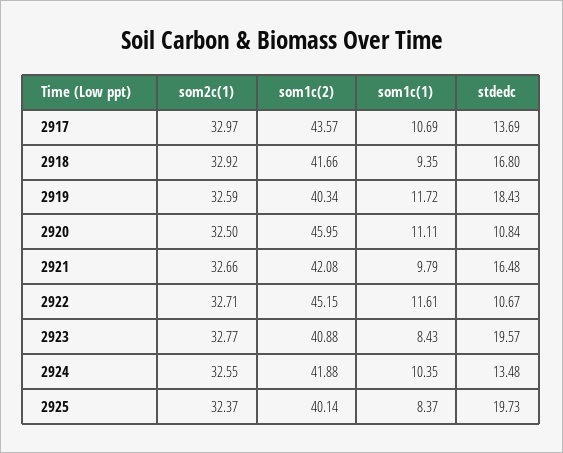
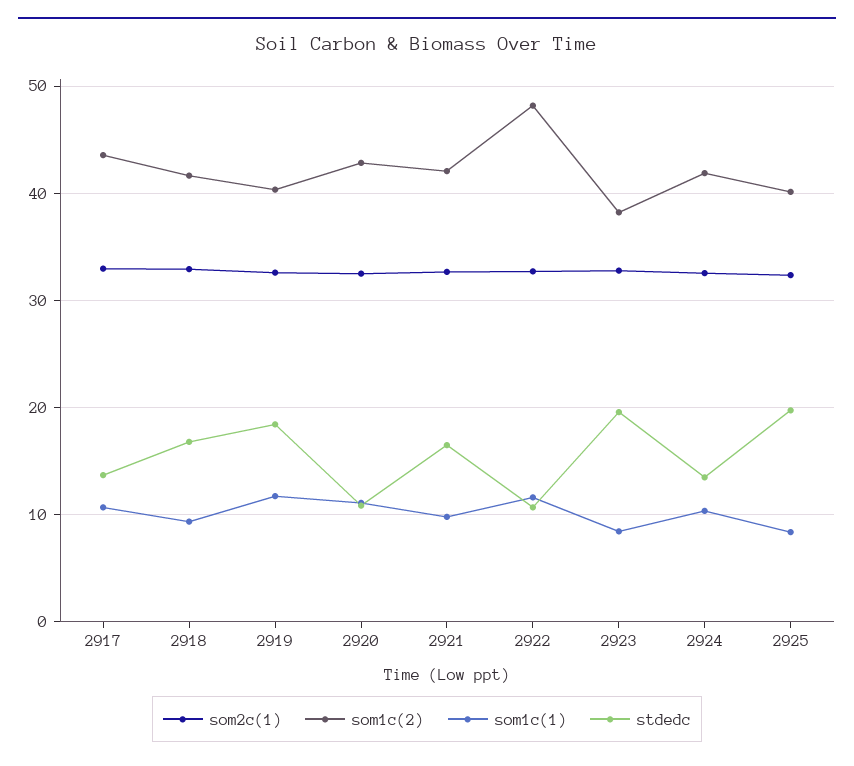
som1c(2), 2920: 45.95 -> 43
som1c(2), 2922: 45.15 -> 48
som1c(2), 2923: 40.88 -> 38

